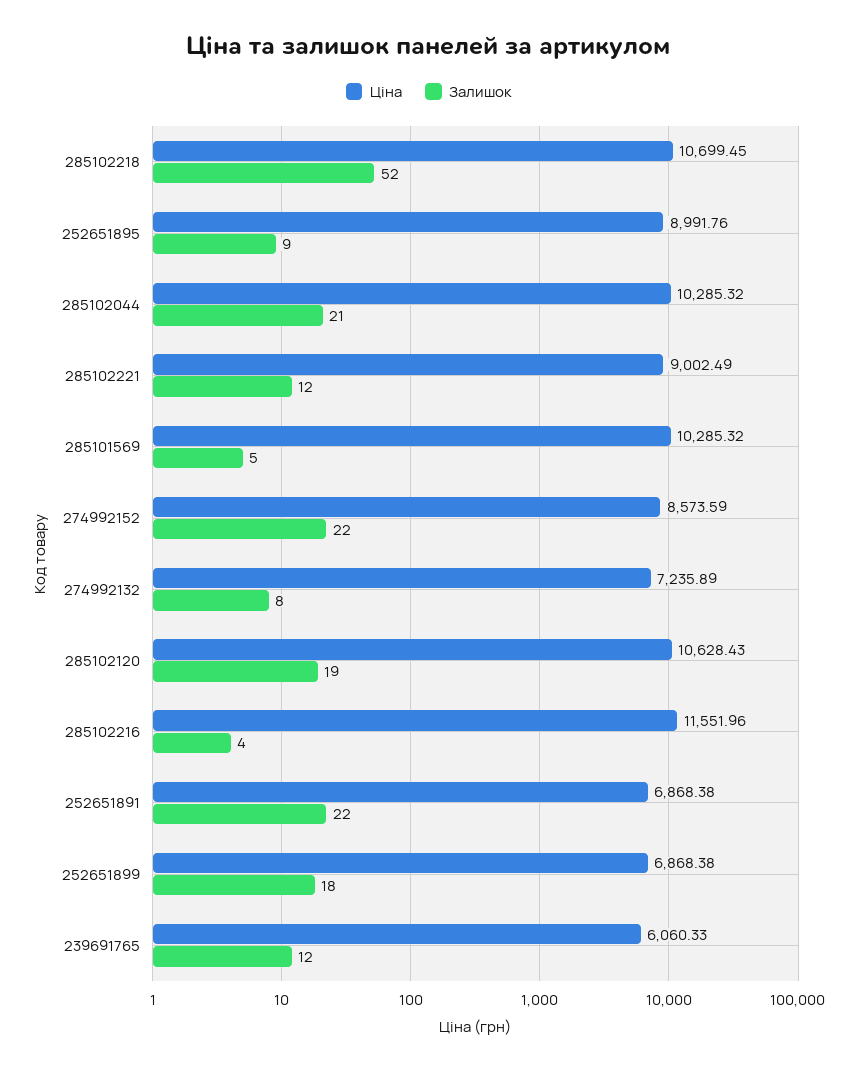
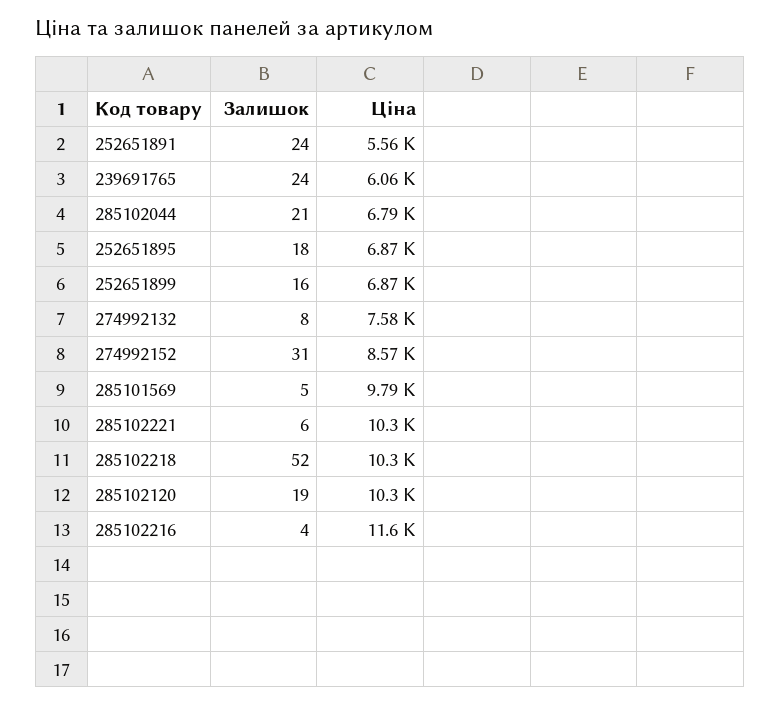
Ціна, 285102218: 10699.45 -> 10300
Ціна, 252651895: 8991.76 -> 6870
Залишок, 252651895: 9 -> 18
Ціна, 285102044: 10285.32 -> 6790
Ціна, 285102221: 9002.49 -> 10300
Залишок, 285102221: 12 -> 6
Ціна, 285101569: 10285.32 -> 9790
Залишок, 274992152: 22 -> 31
Ціна, 274992132: 7235.89 -> 7580
Ціна, 285102120: 10628.43 -> 10300
Ціна, 252651891: 6868.38 -> 5560
Залишок, 252651891: 22 -> 24
Залишок, 252651899: 18 -> 16
Залишок, 239691765: 12 -> 24

